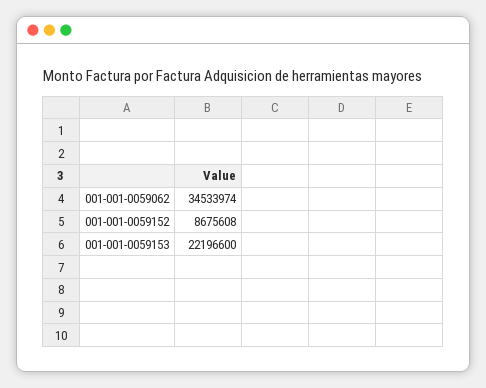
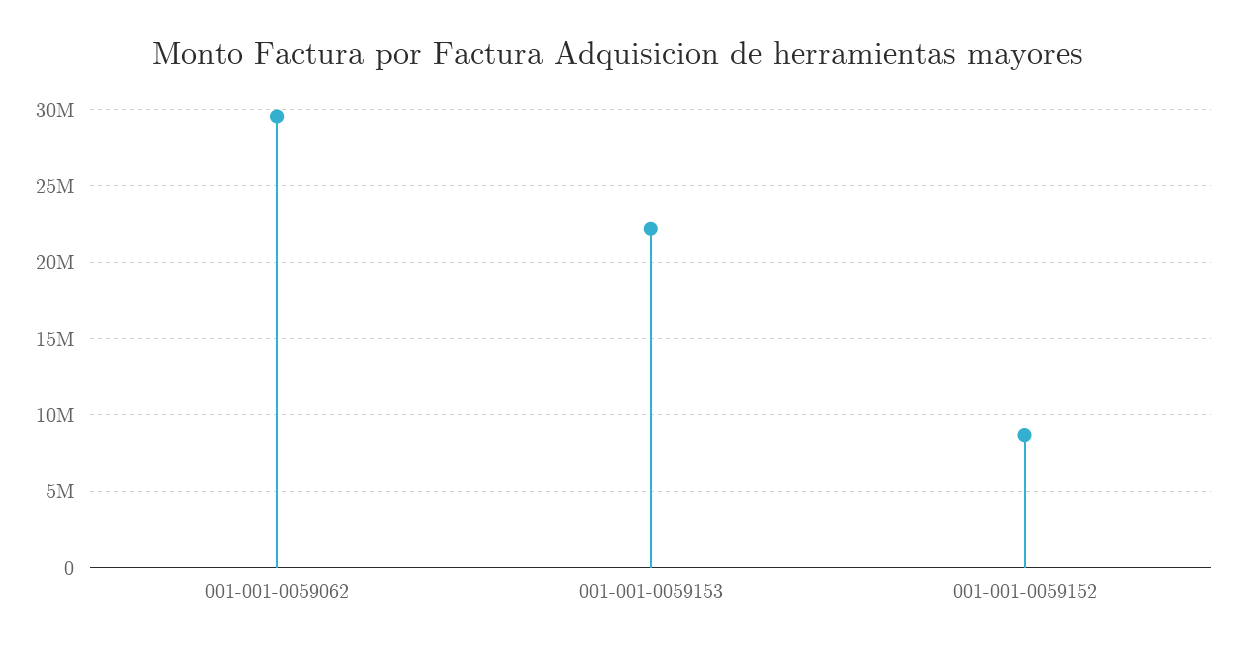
001-001-0059062: 34533974 -> 29500000

